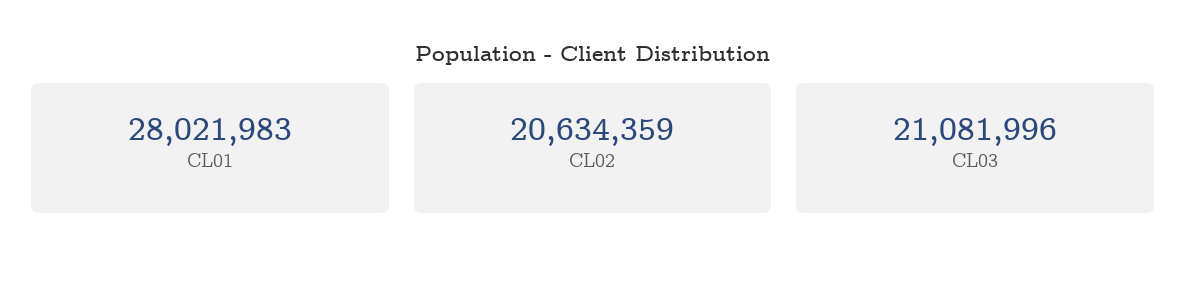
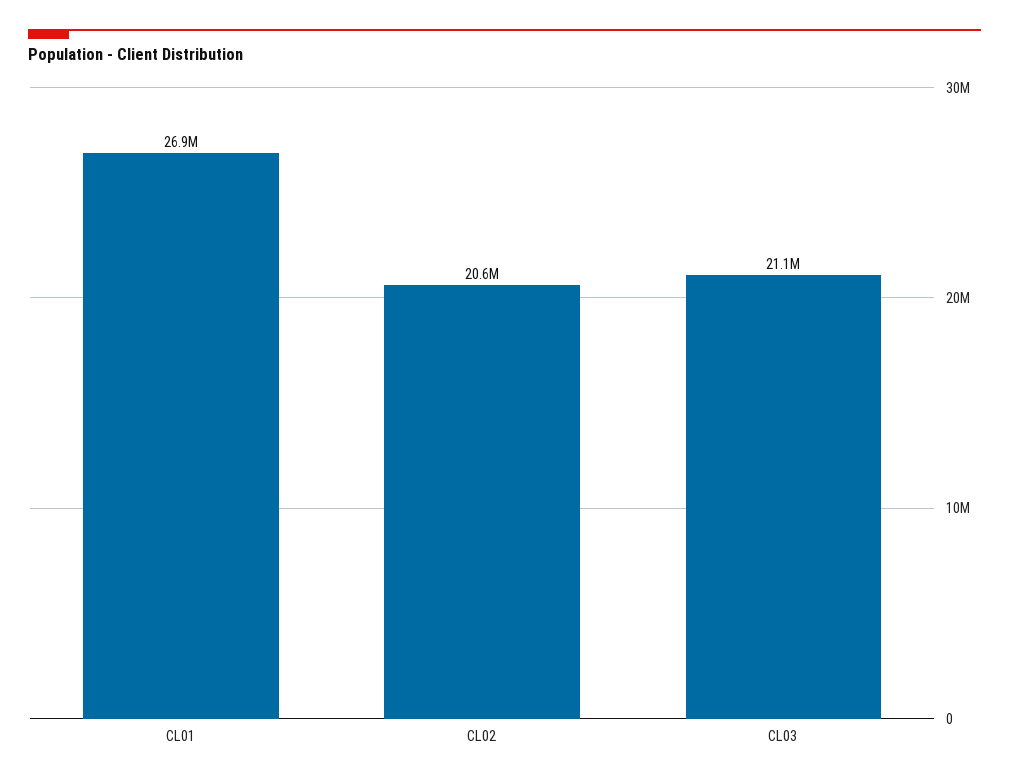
CL01: 28021983 -> 26900000

